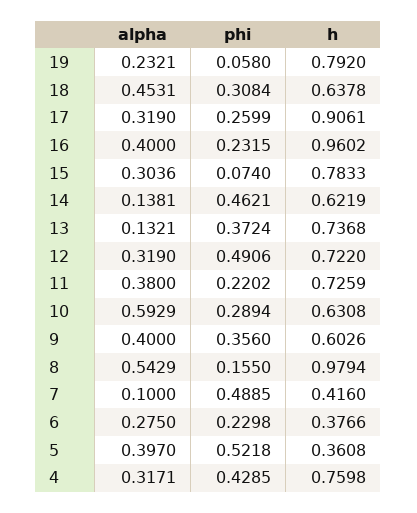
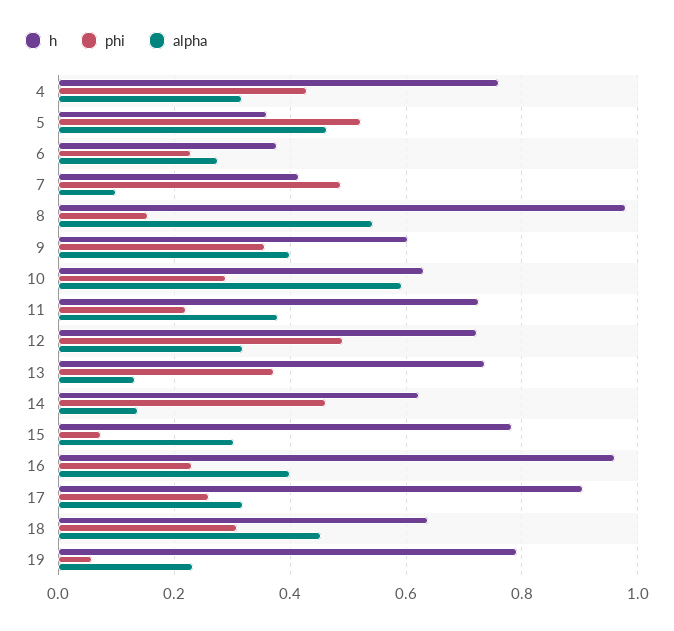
alpha, 5: 0.397 -> 0.46

